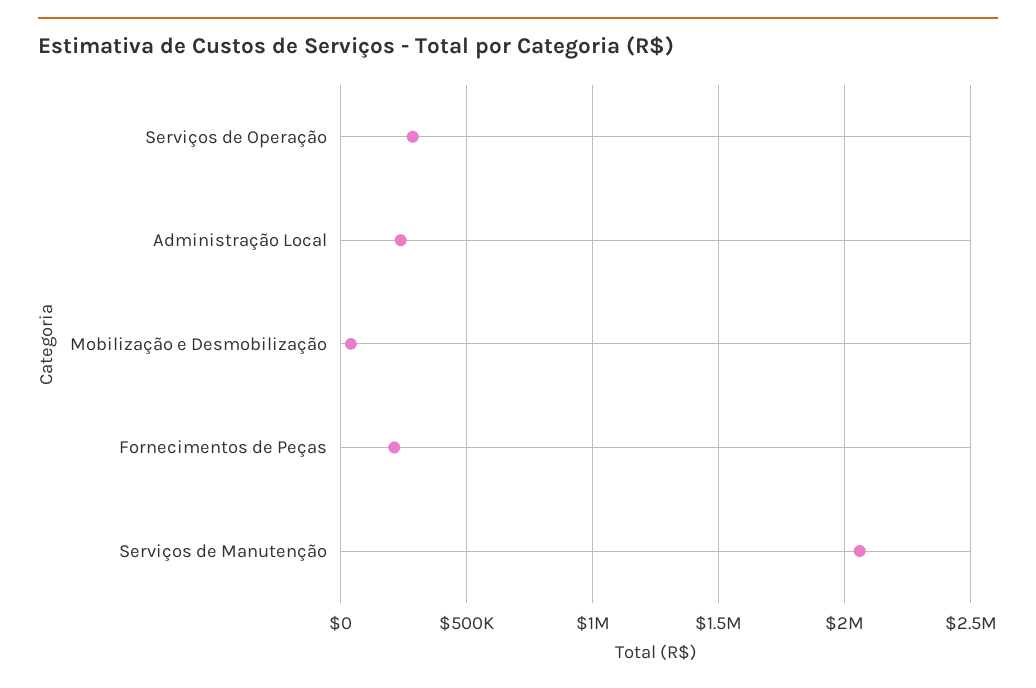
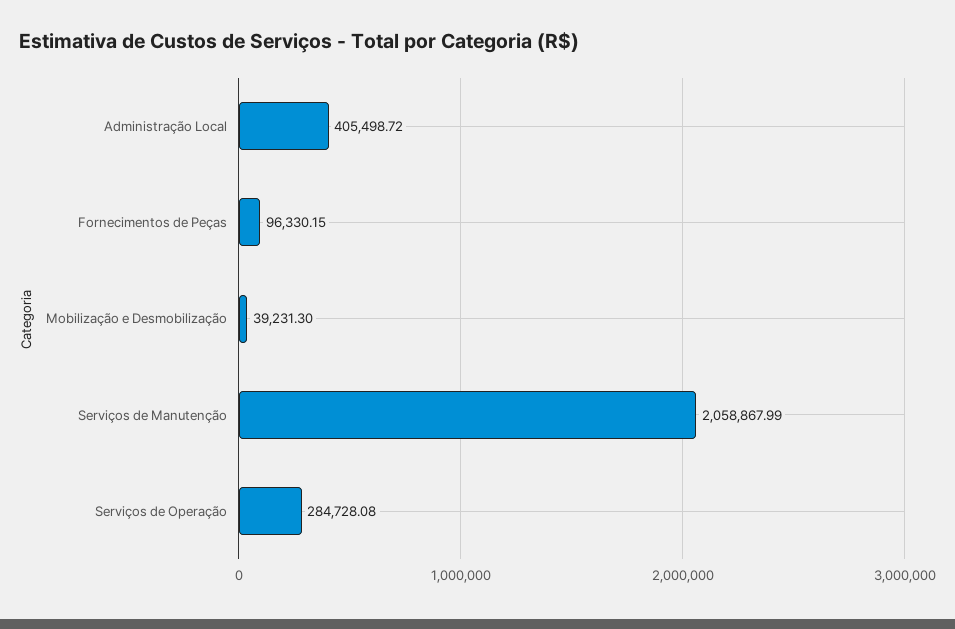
Administração Local: 250000 -> 405498.72
Fornecimentos de Peças: 200000 -> 96330.15

